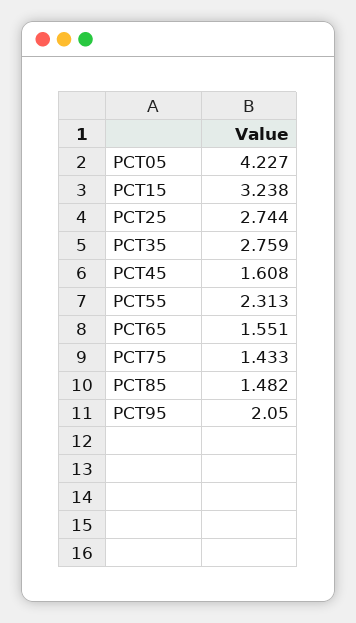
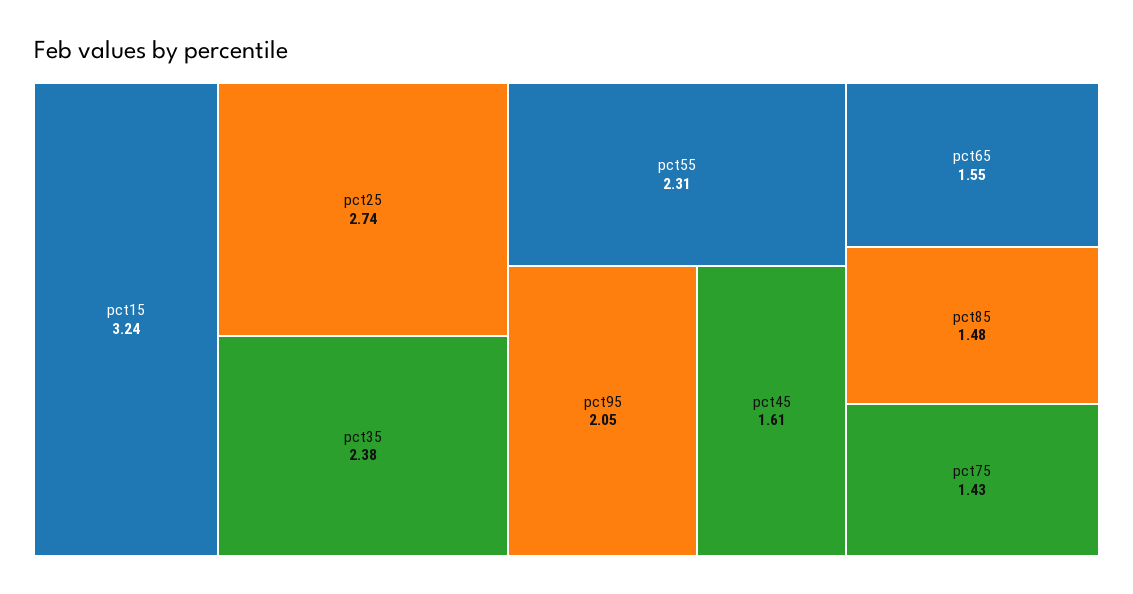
PCT05: 4.227 -> none
PCT35: 2.759 -> 2.38

